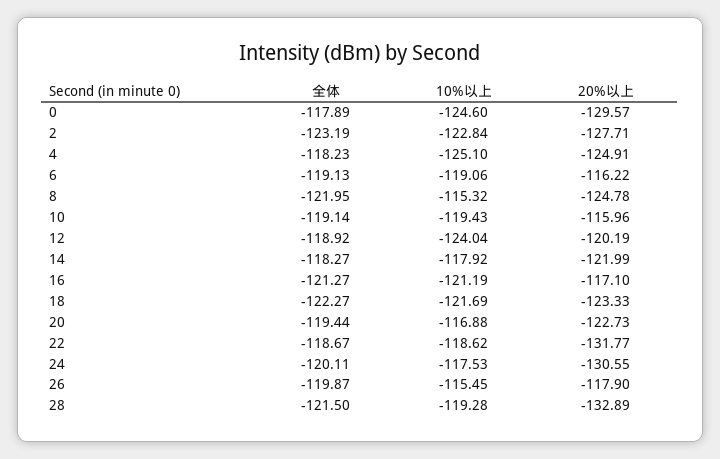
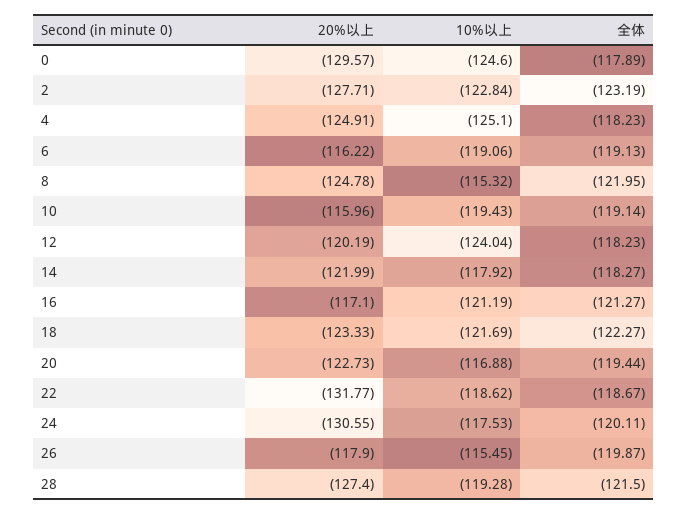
全体, 12: -118.92 -> -118.23
20%以上, 28: -132.89 -> -127.4

